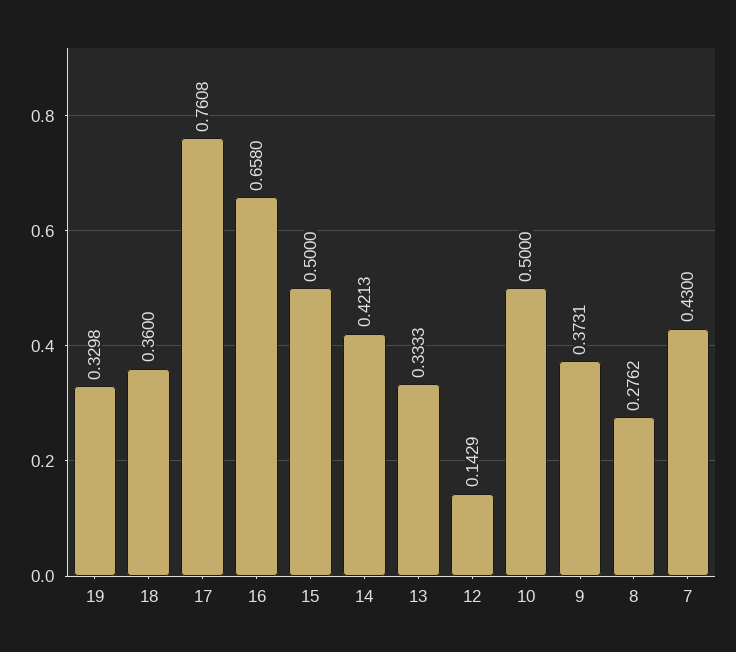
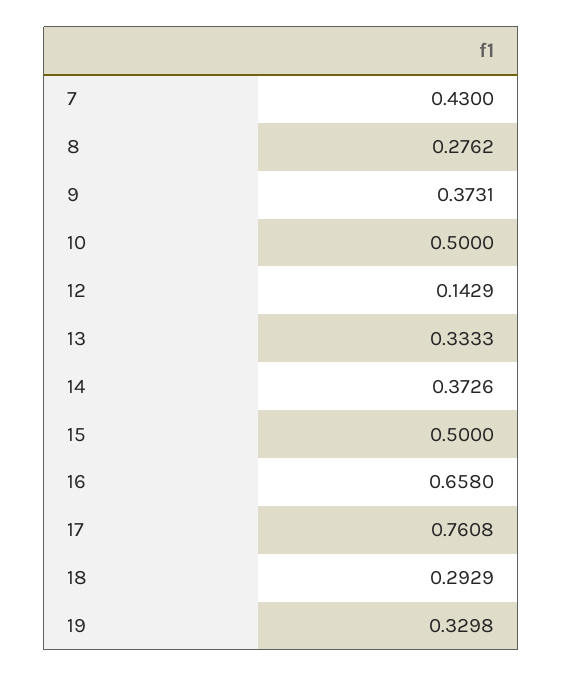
18: 0.36 -> 0.2929
14: 0.4213 -> 0.3726

